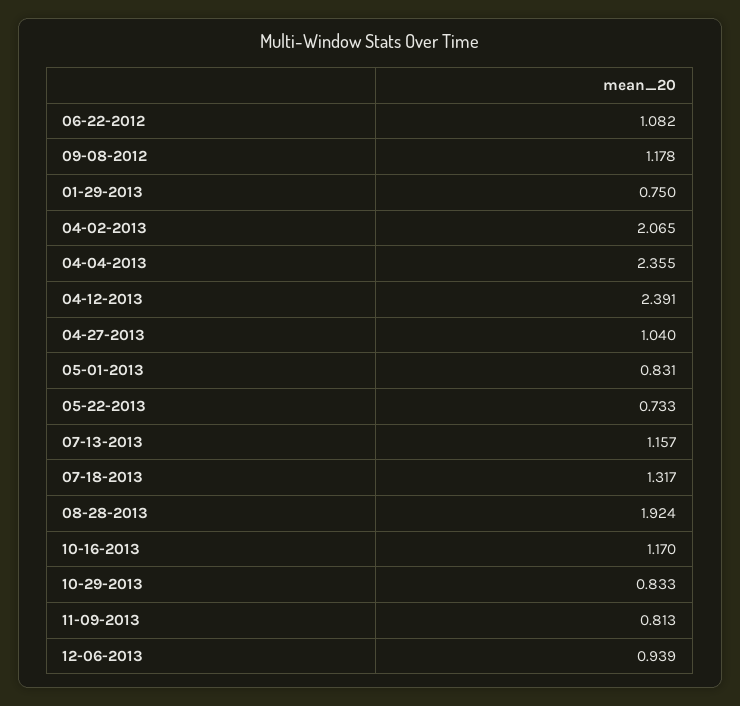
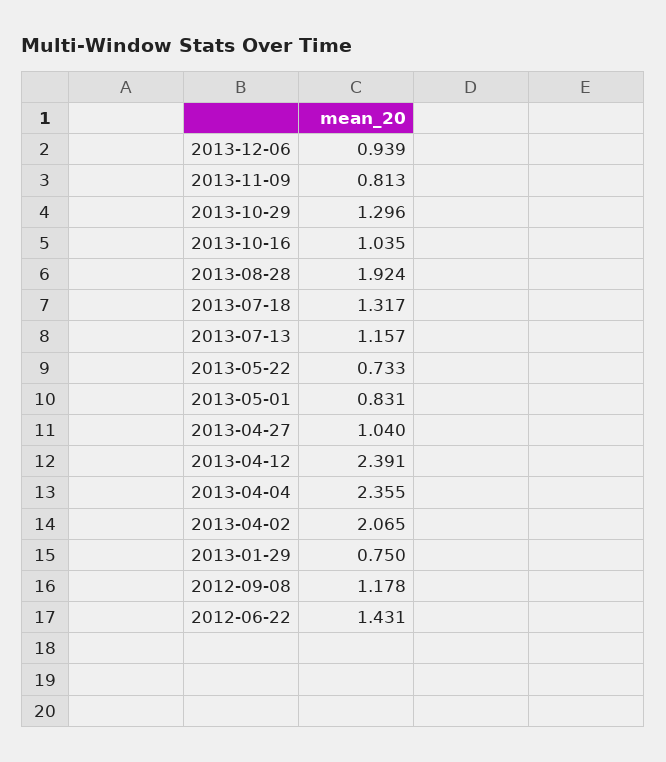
06-22-2012: 1.082 -> 1.431
10-16-2013: 1.17 -> 1.035
10-29-2013: 0.833 -> 1.296

